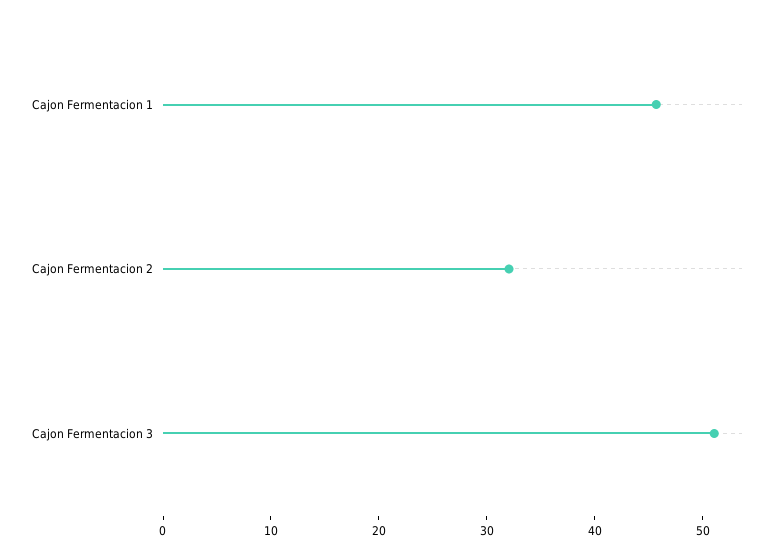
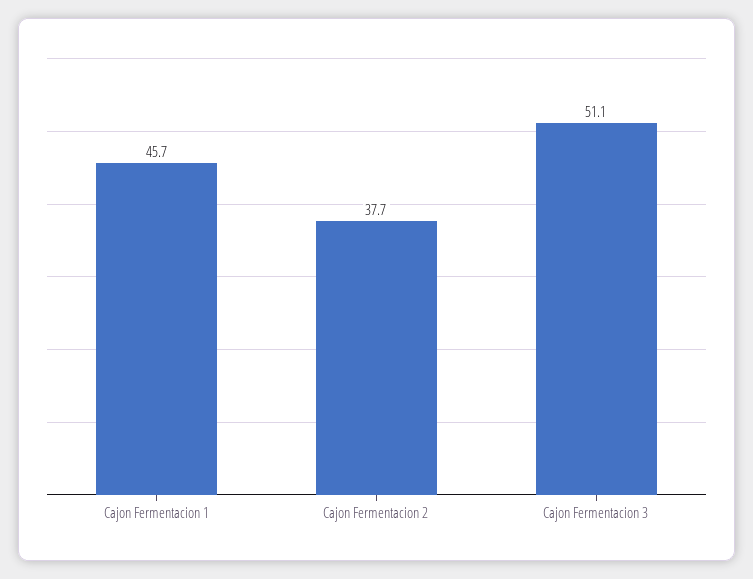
Cajon Fermentacion 2: 32 -> 37.7

